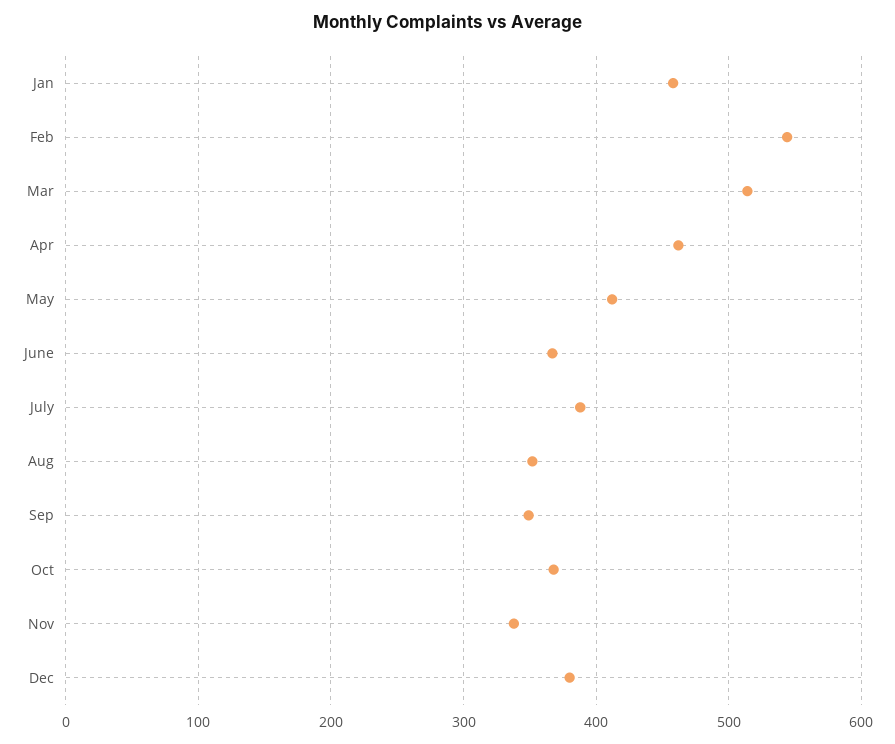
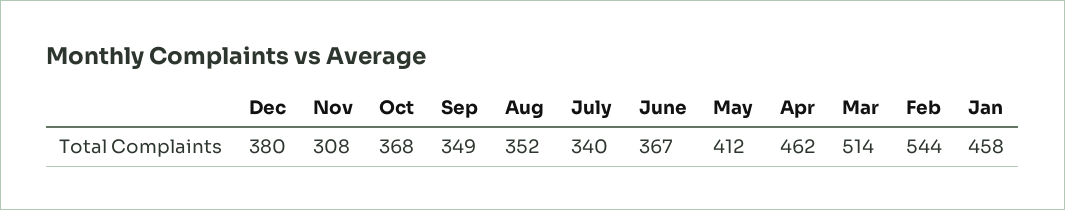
July: 390 -> 340
Nov: 340 -> 308

